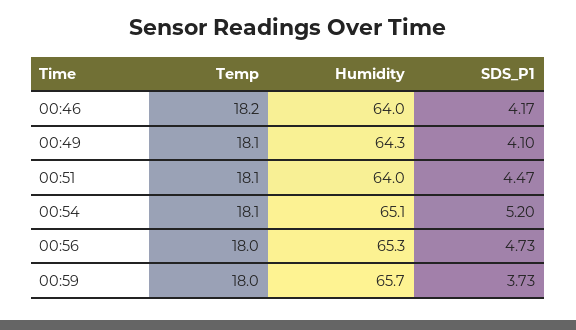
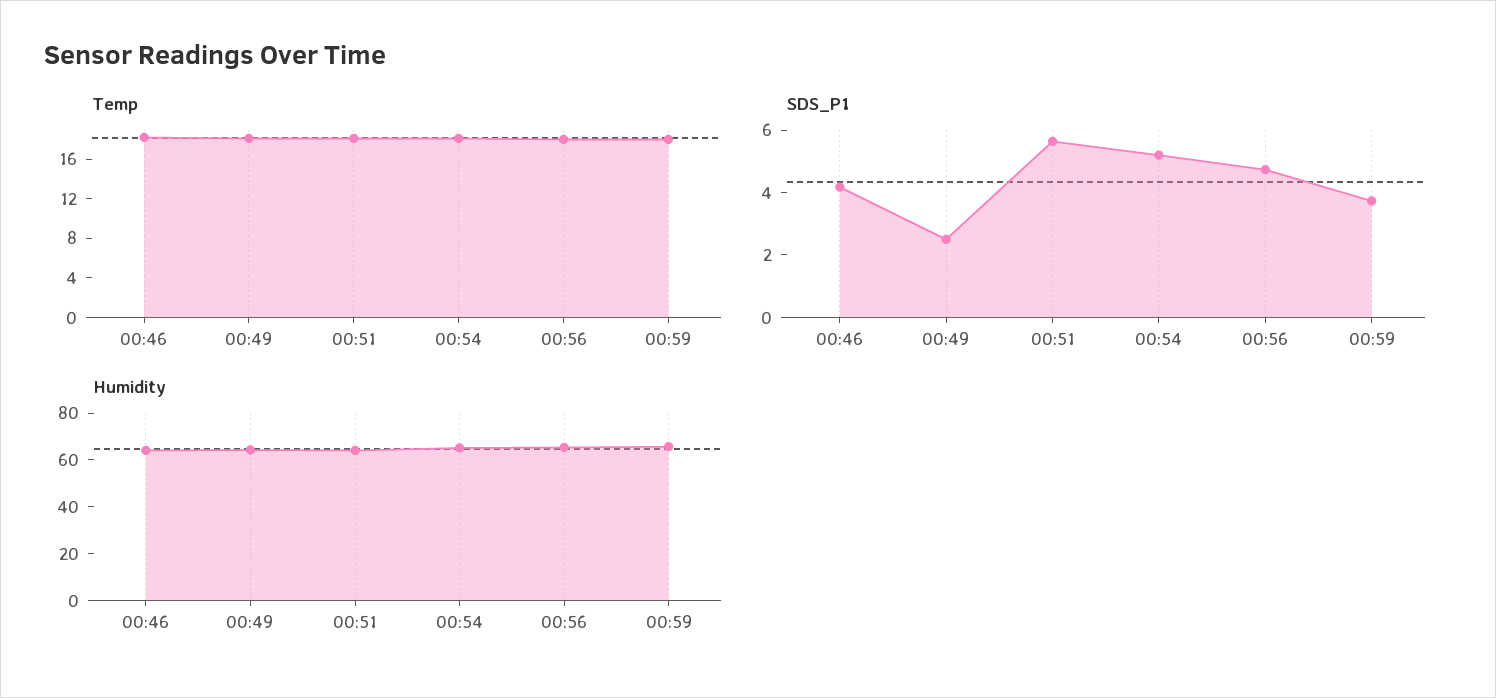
SDS_P1, 00:49: 4.1 -> 2.5
SDS_P1, 00:51: 4.47 -> 5.5

